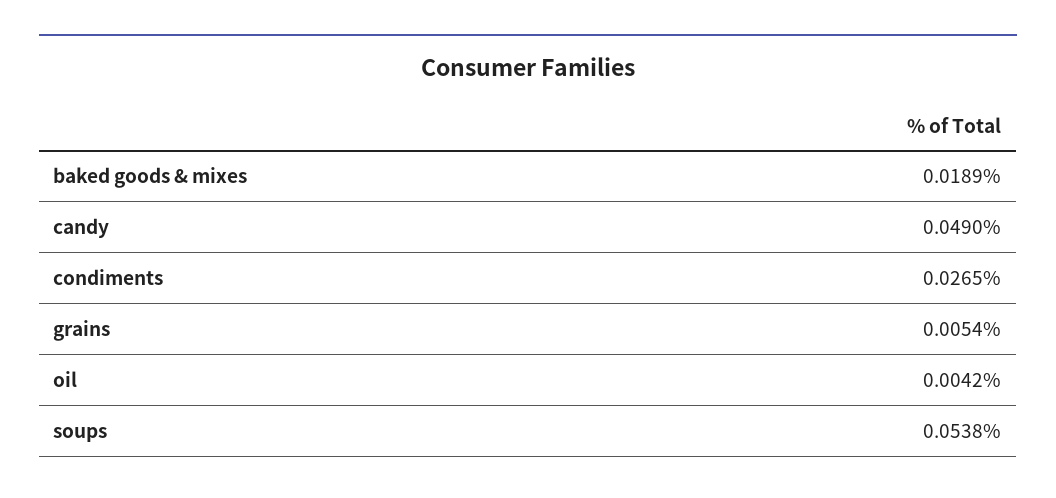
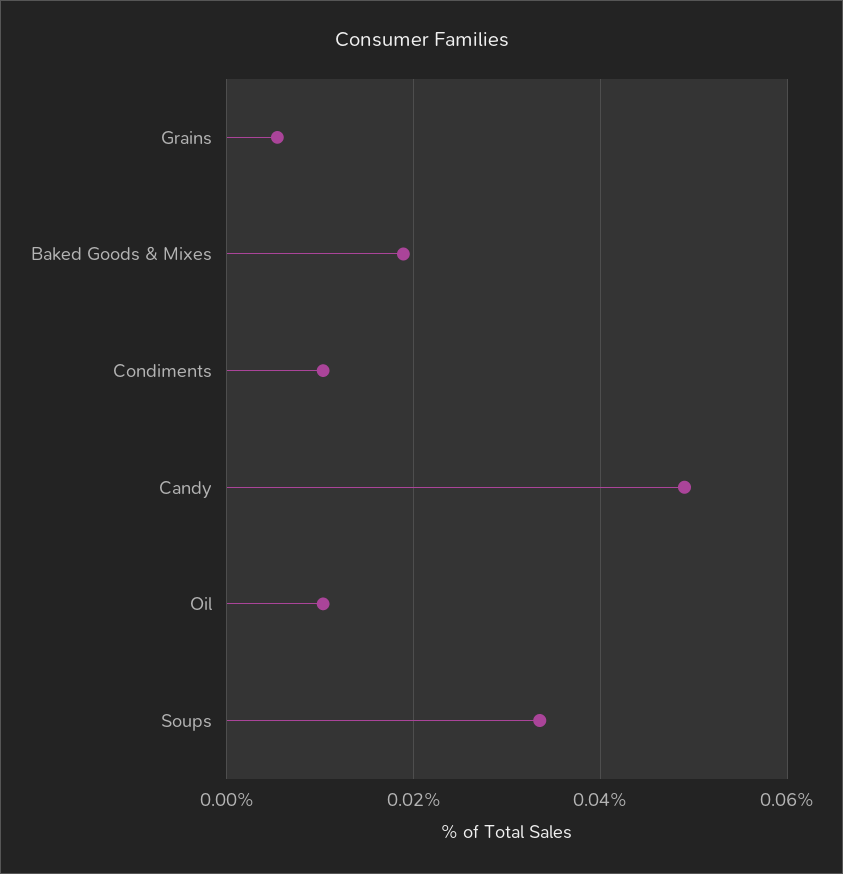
condiments: 0.0265 -> 0.01
oil: 0.0042 -> 0.01
soups: 0.0538 -> 0.034

